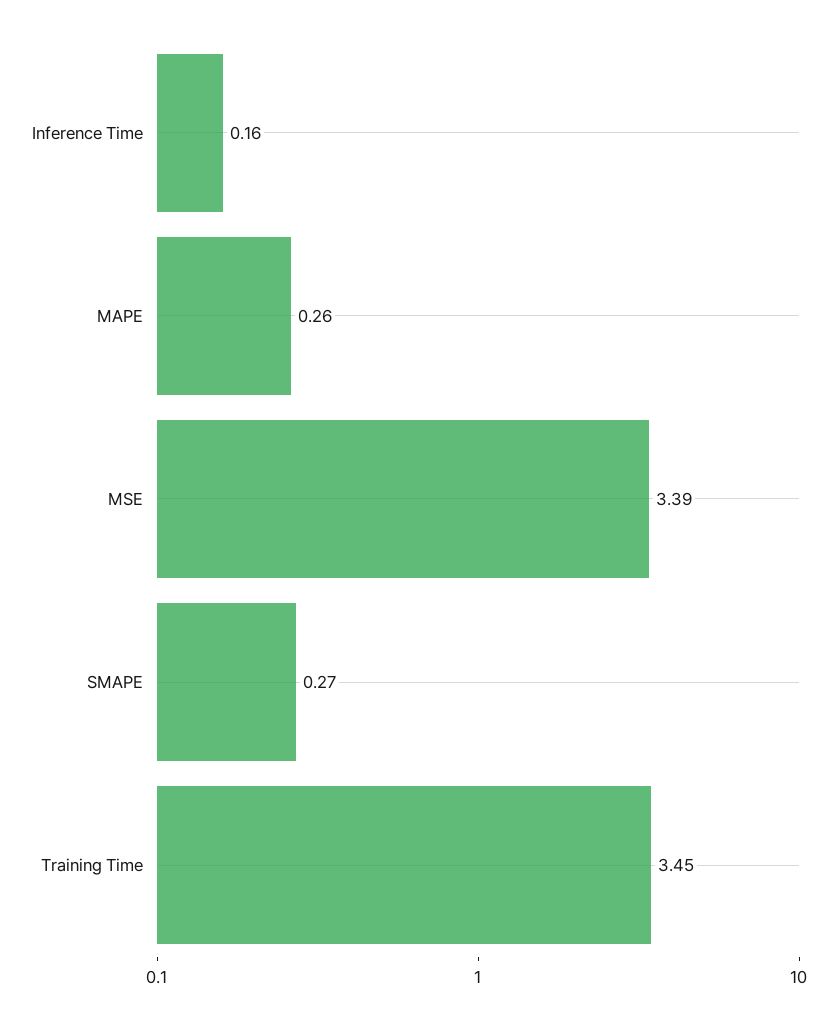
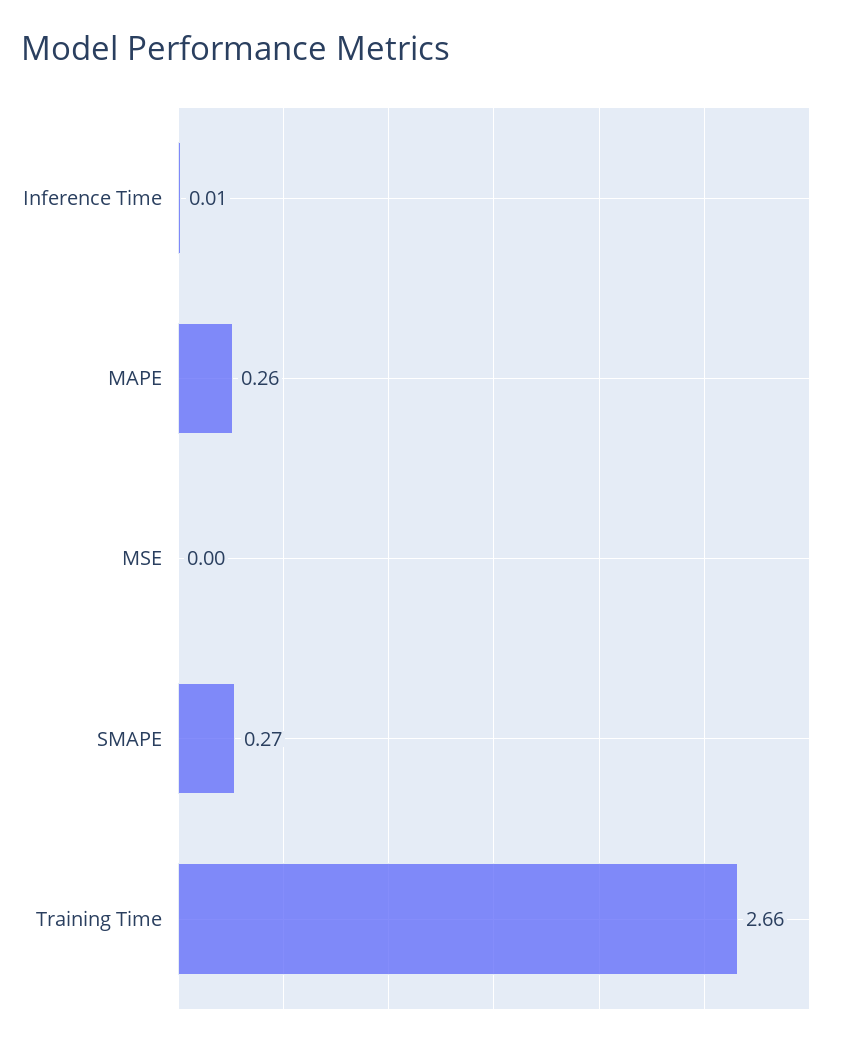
Inference Time: 0.16 -> 0.01
MSE: 3.39 -> 0
Training Time: 3.45 -> 2.66

